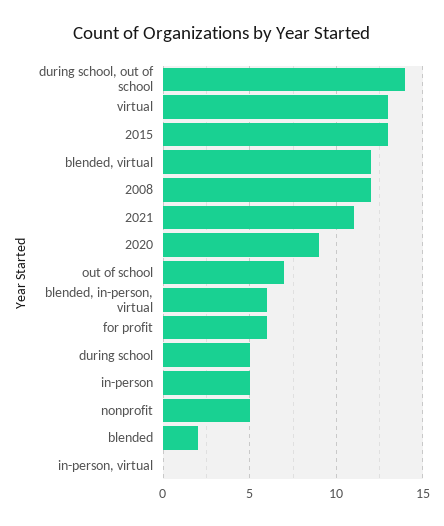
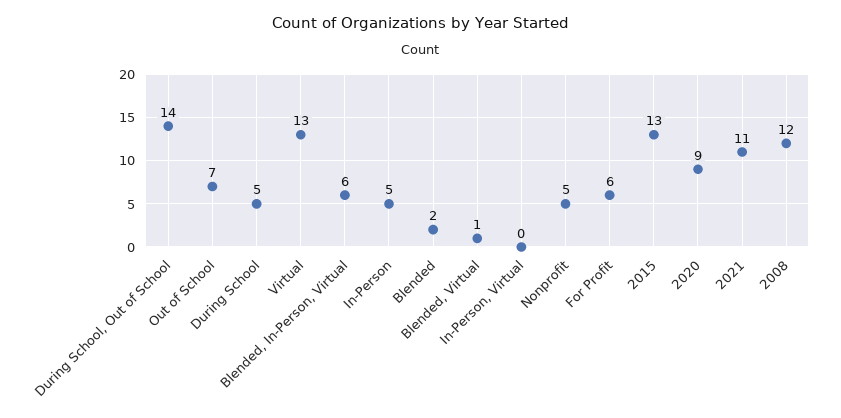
blended, virtual: 12 -> 1

